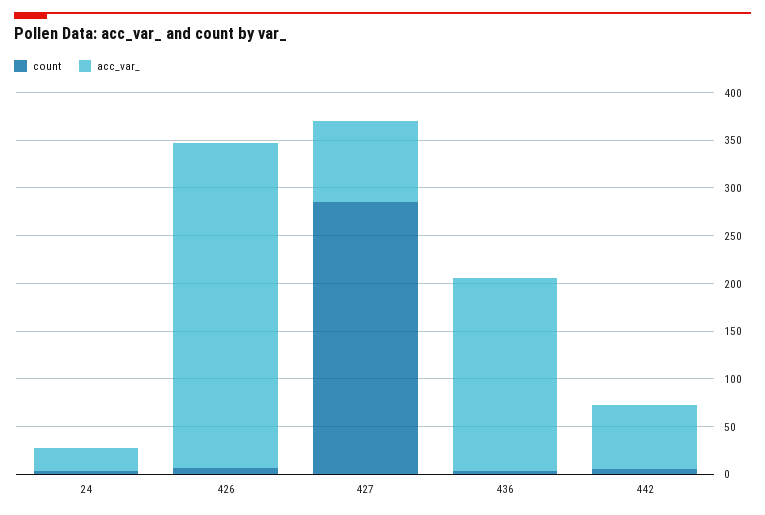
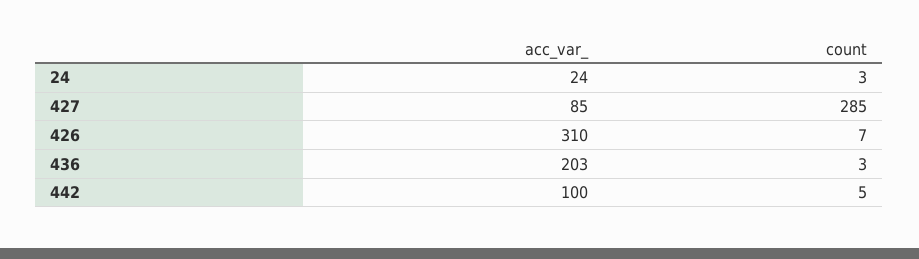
acc_var_, 426: 340 -> 310
acc_var_, 442: 70 -> 100

